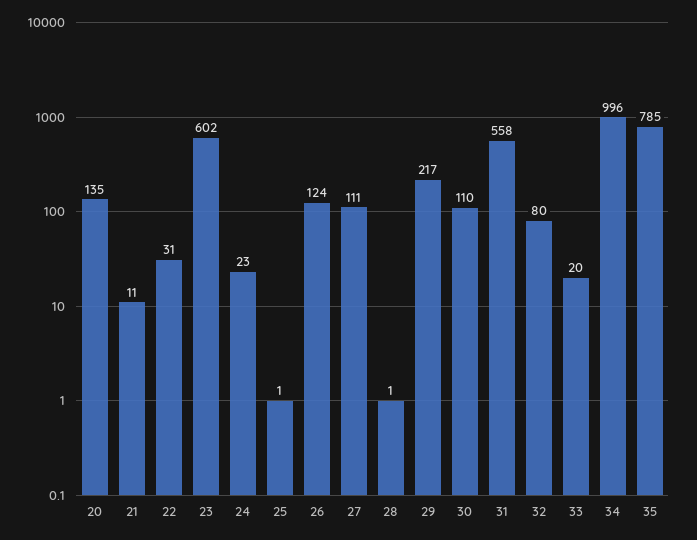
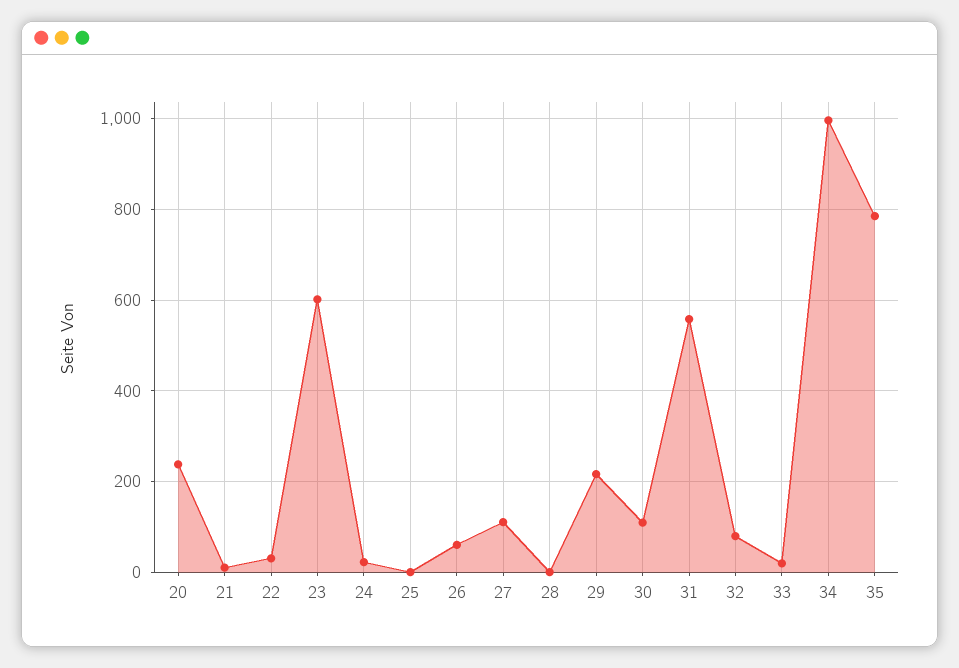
20: 135 -> 240
26: 124 -> 60

